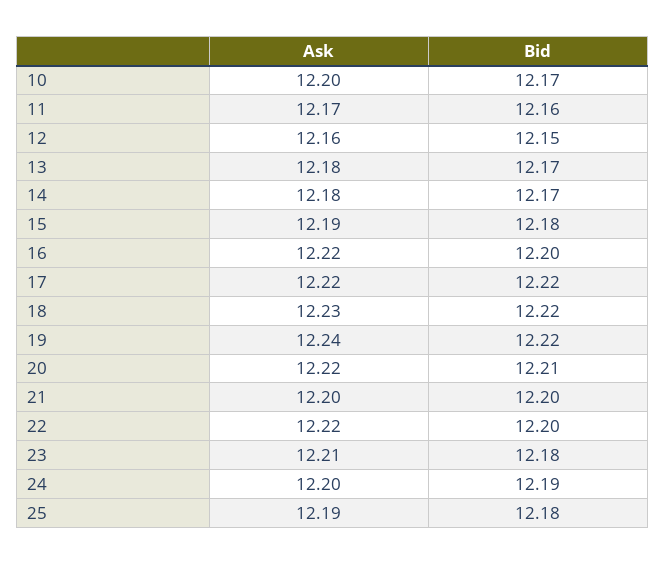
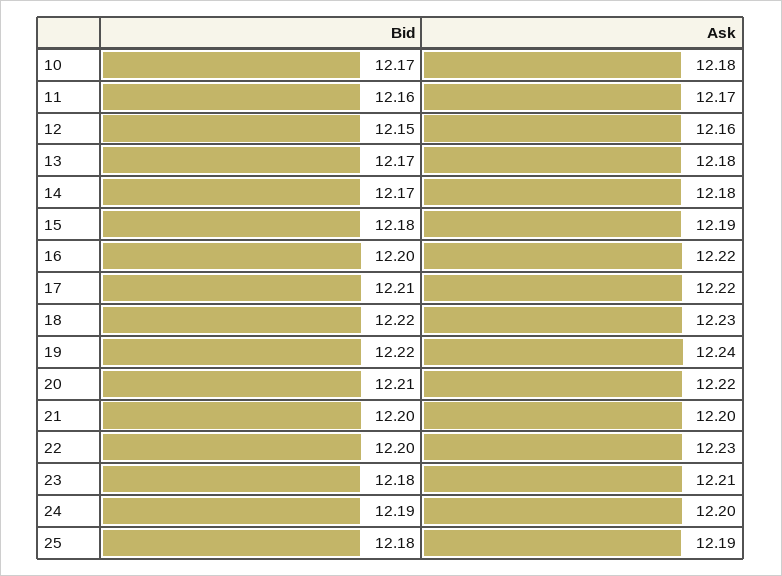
Ask, 10: 12.2 -> 12.18
Bid, 17: 12.22 -> 12.21
Ask, 22: 12.22 -> 12.23

